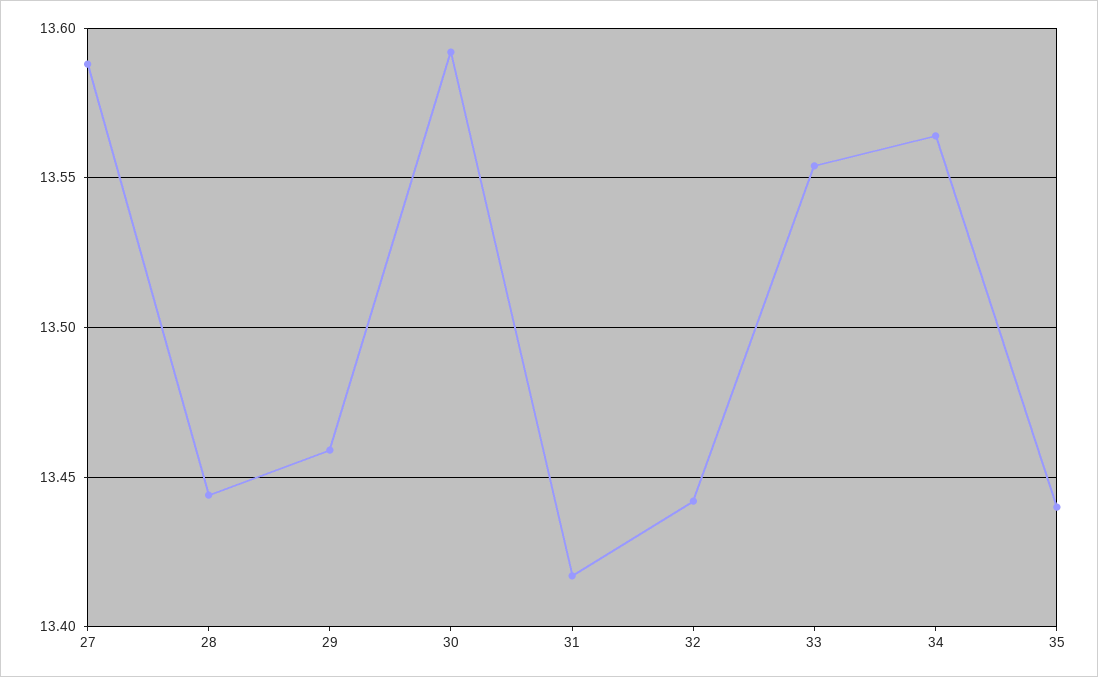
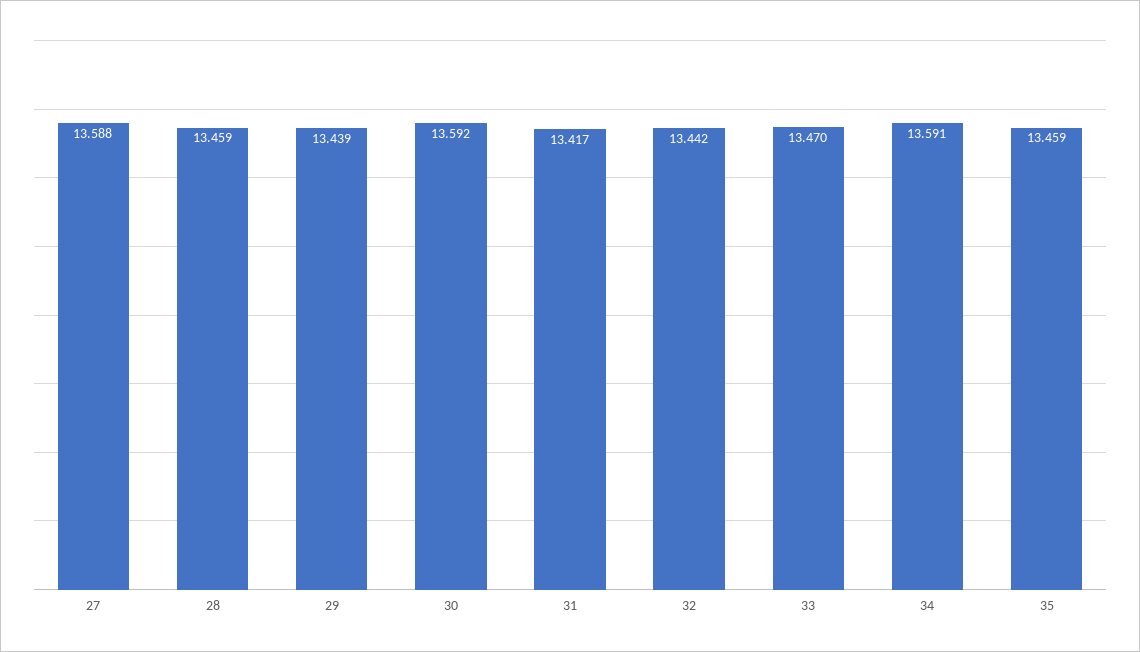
28: 13.445 -> 13.459
29: 13.46 -> 13.439
33: 13.555 -> 13.47
34: 13.565 -> 13.591
35: 13.44 -> 13.459

